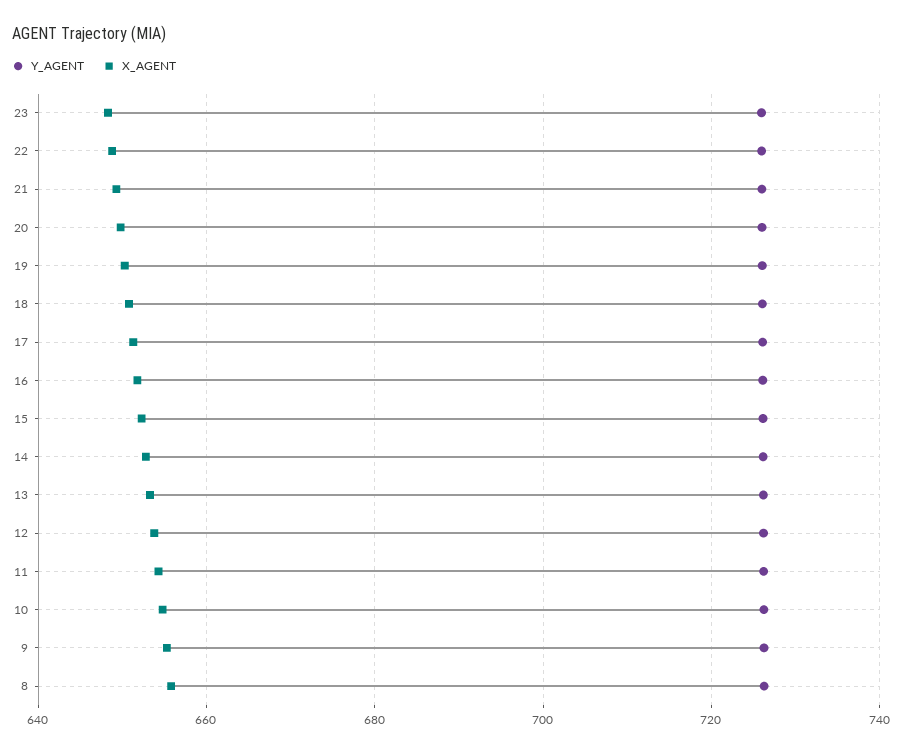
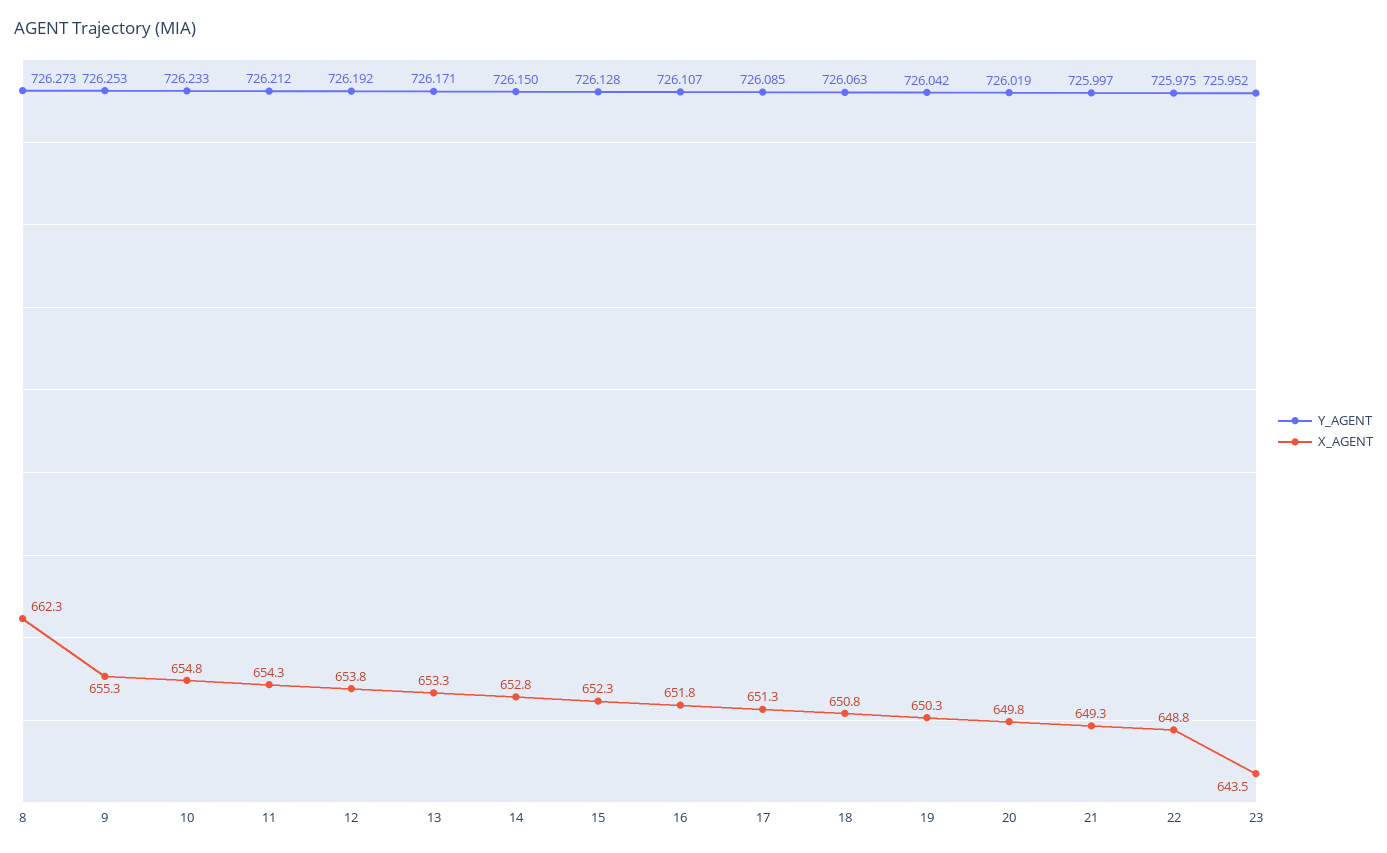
X_AGENT, 23: 648 -> 643.5
X_AGENT, 8: 656 -> 662.3

